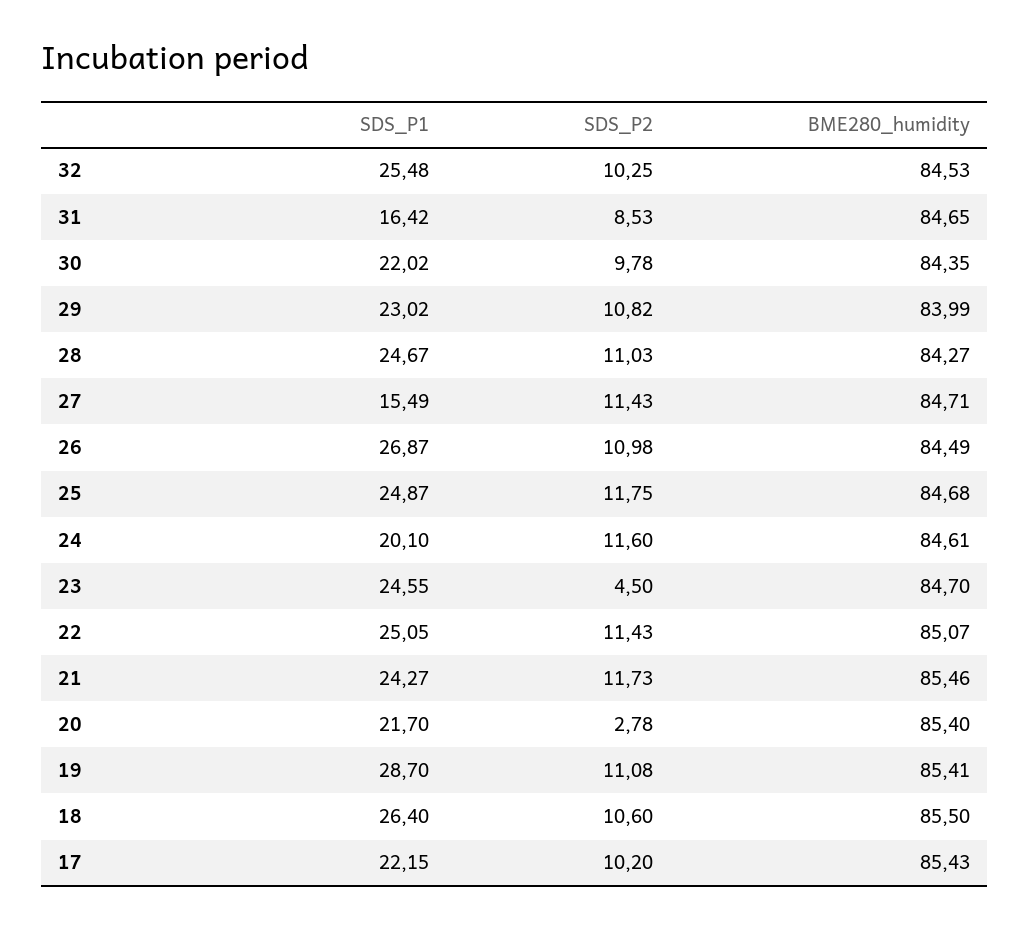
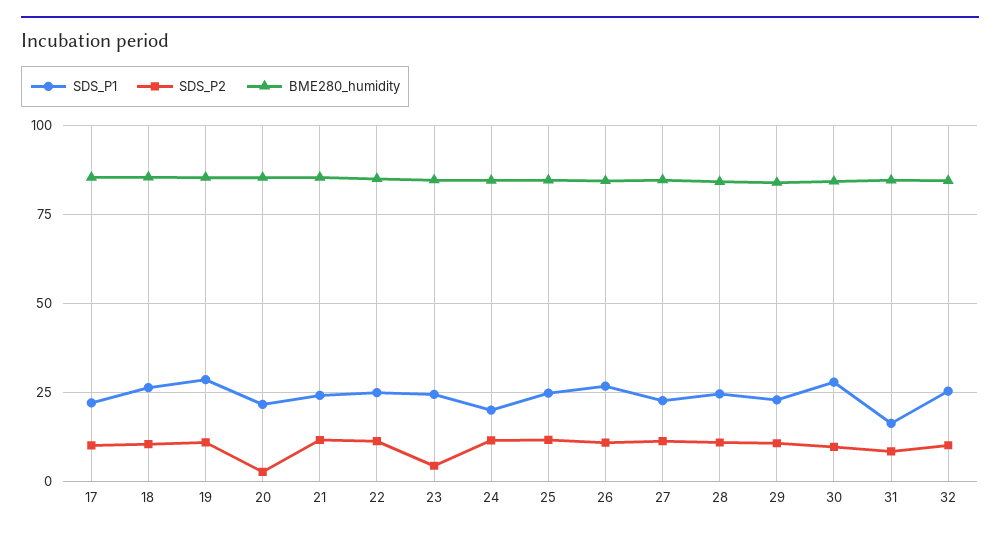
SDS_P1, 30: 22.02 -> 27.5
SDS_P1, 27: 15.49 -> 22.5

